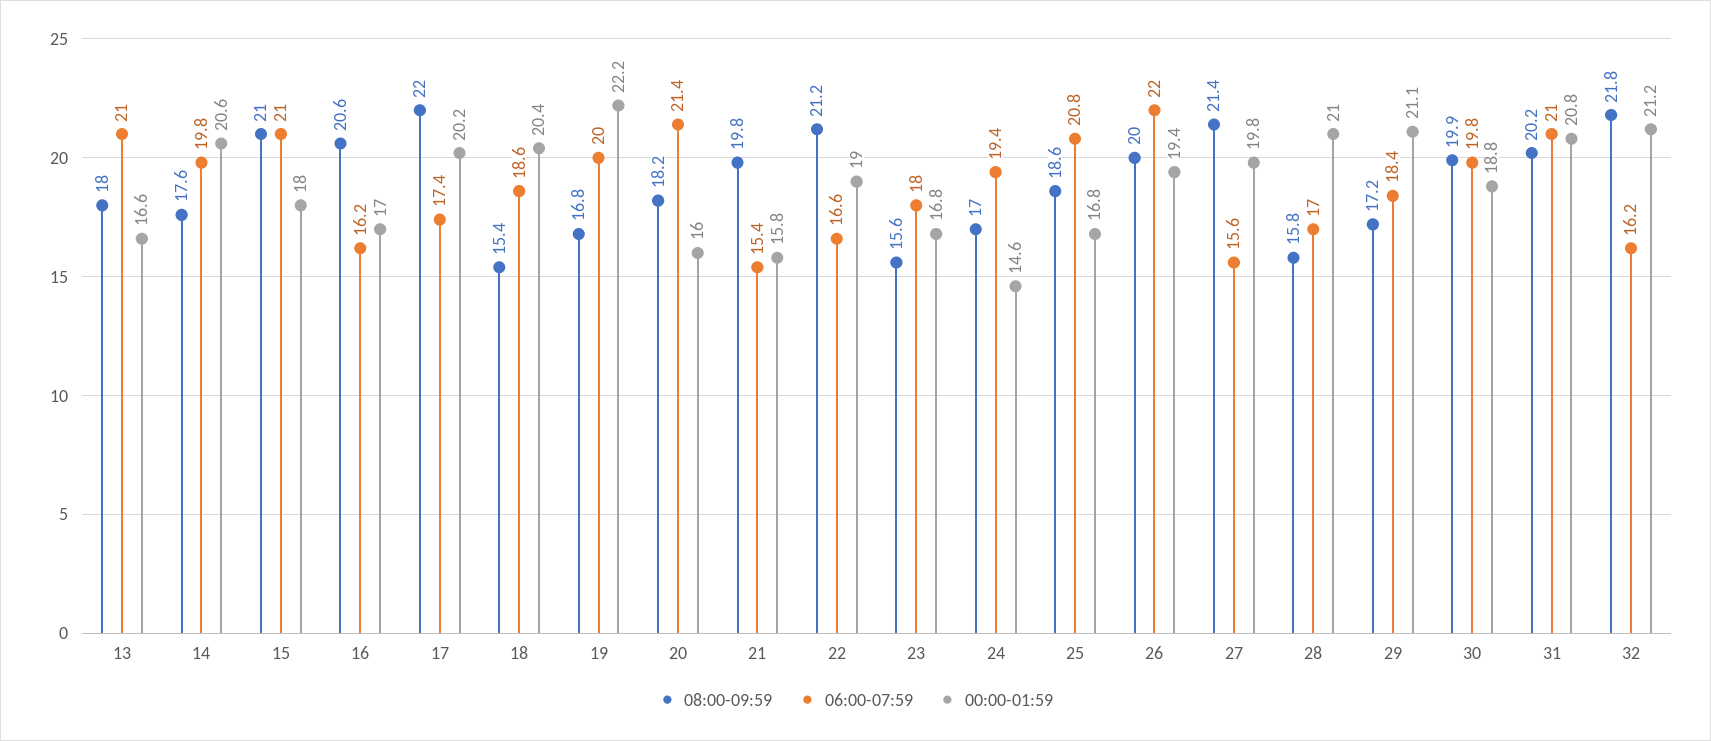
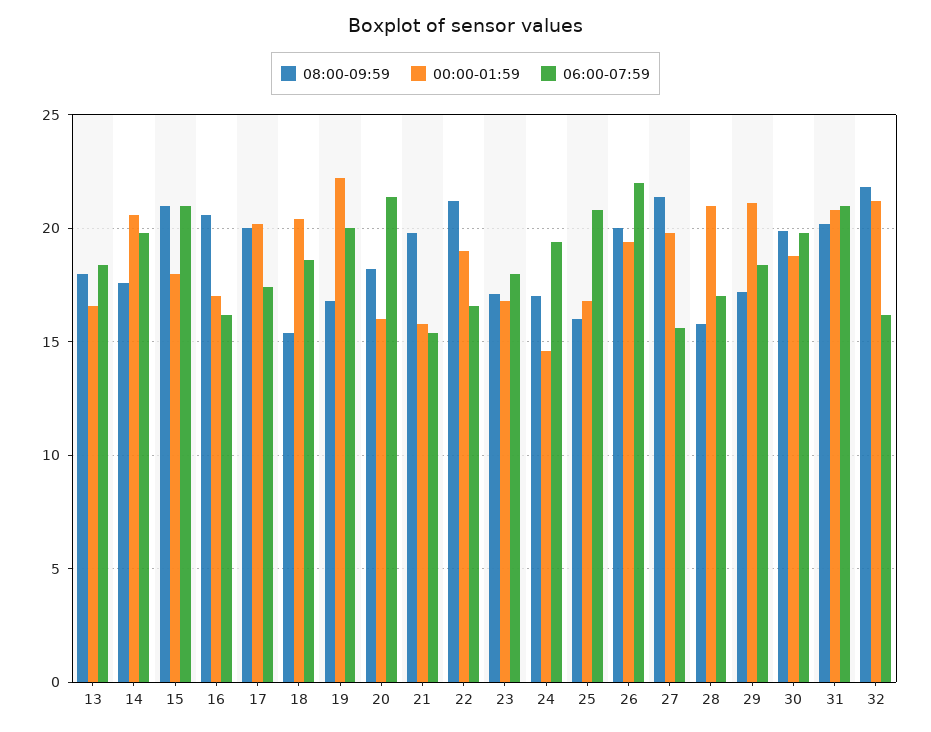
06:00-07:59, 13: 21 -> 18.5
08:00-09:59, 17: 22 -> 20
08:00-09:59, 23: 15.6 -> 17
08:00-09:59, 25: 18.6 -> 16

